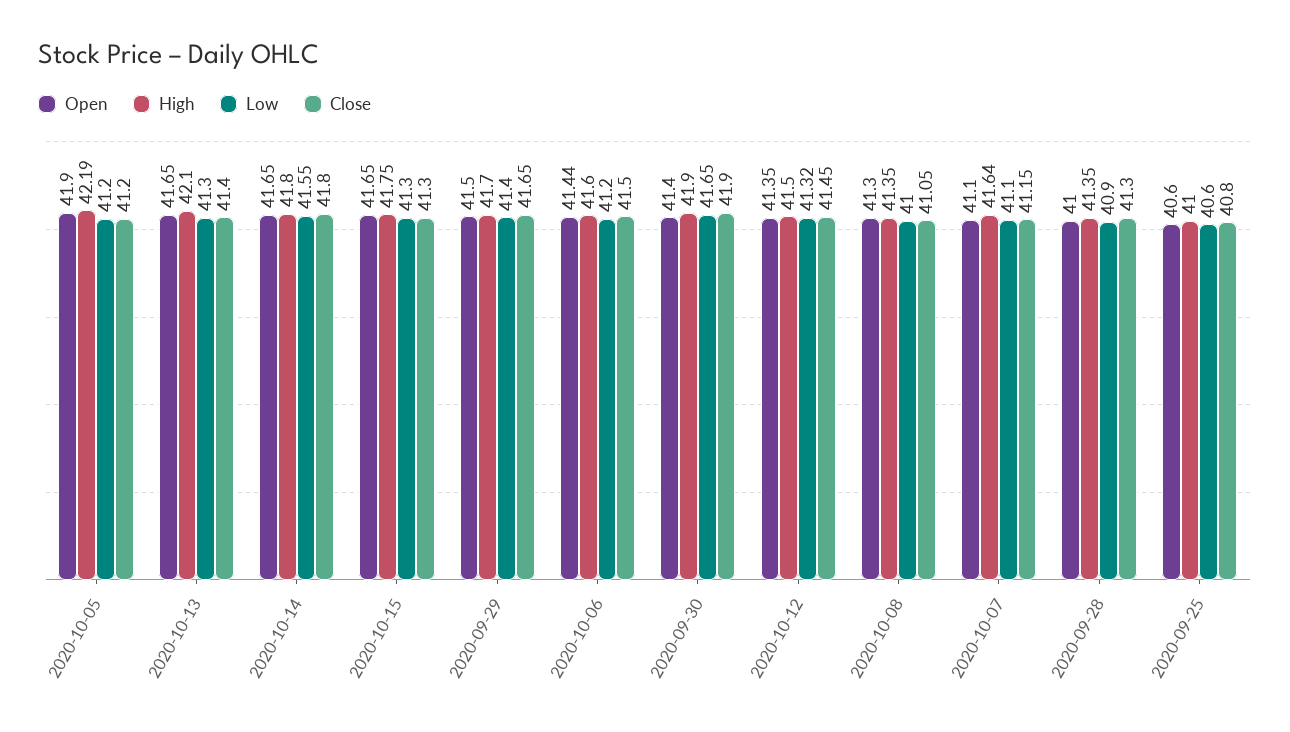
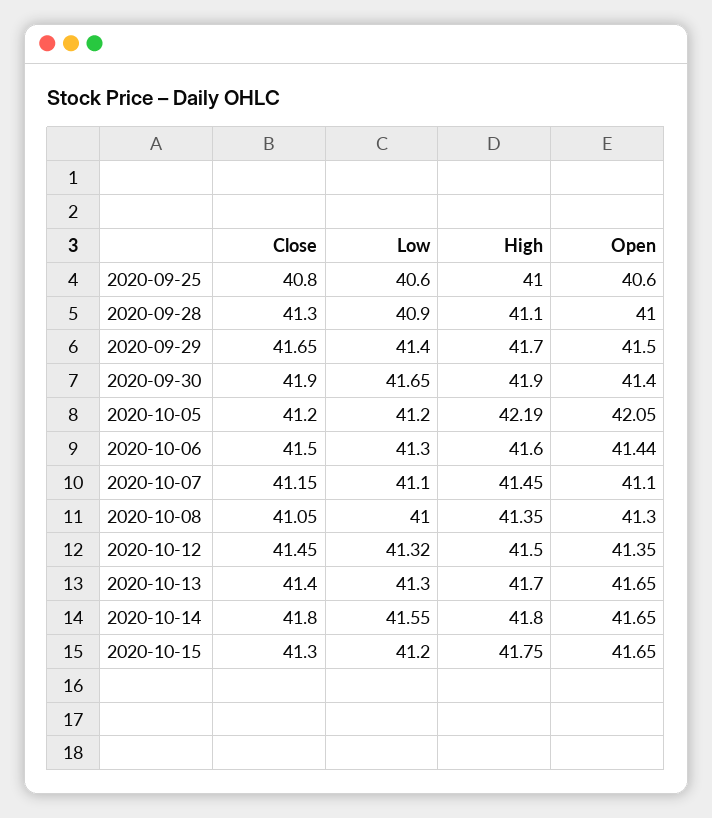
Open, 2020-10-05: 41.9 -> 42.05
High, 2020-10-13: 42.1 -> 41.7
Low, 2020-10-15: 41.3 -> 41.2
Low, 2020-10-06: 41.2 -> 41.3
High, 2020-10-07: 41.64 -> 41.45
High, 2020-09-28: 41.35 -> 41.1

